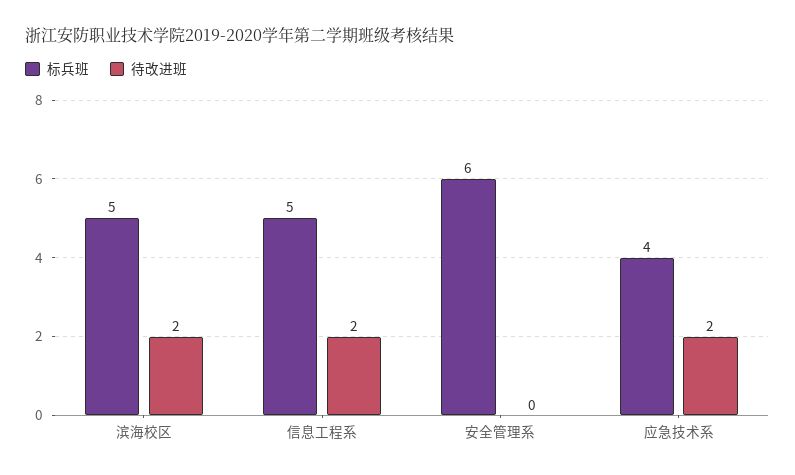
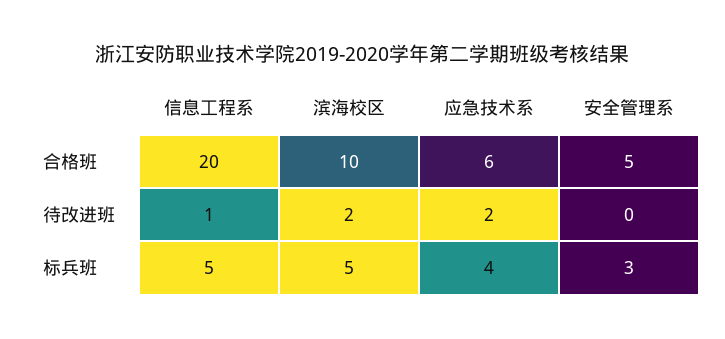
待改进班, 信息工程系: 2 -> 1
标兵班, 安全管理系: 6 -> 3
合格班, 信息工程系: none -> 20
合格班, 滨海校区: none -> 10
合格班, 应急技术系: none -> 6
合格班, 安全管理系: none -> 5

